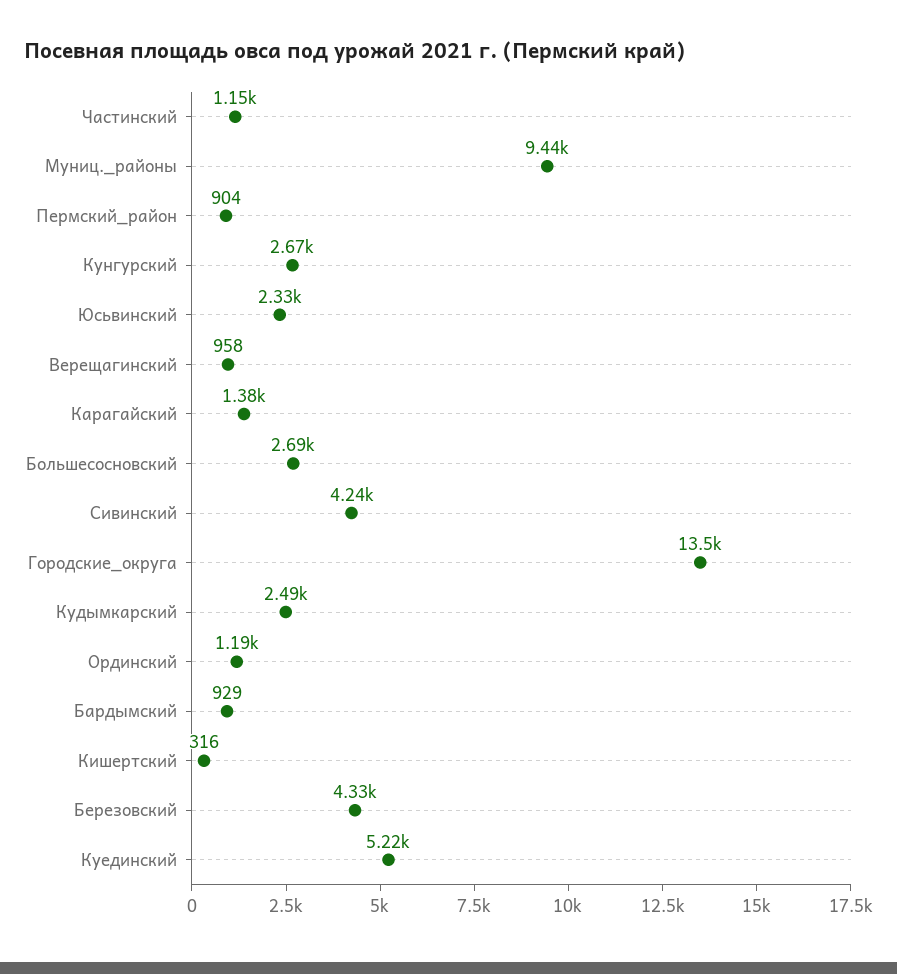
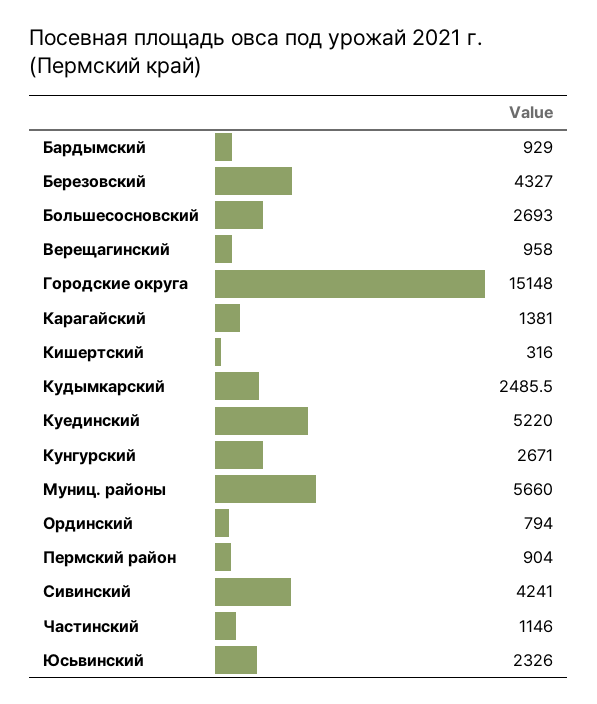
Муниц._районы: 9440 -> 5660
Городские_округа: 13500 -> 15148
Ординский: 1190 -> 794

